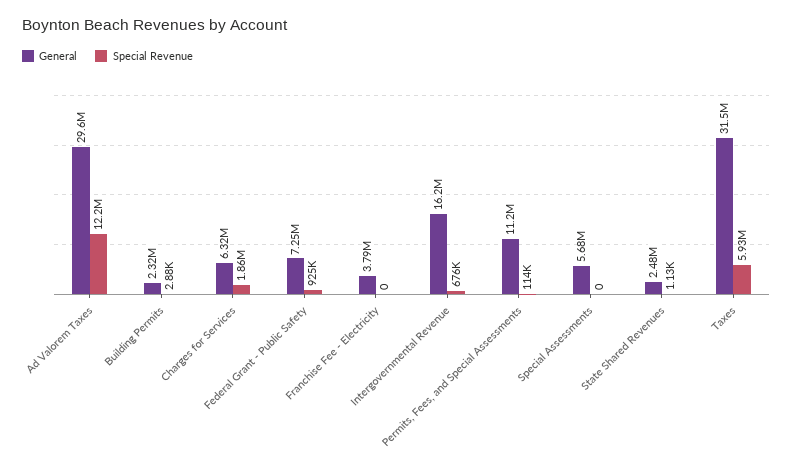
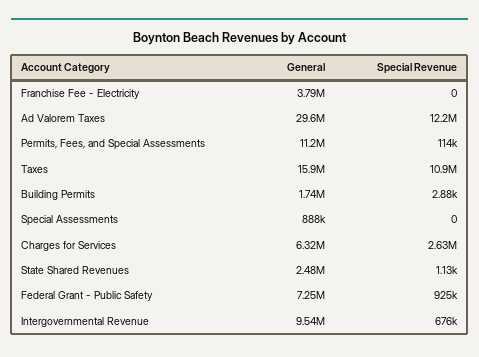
General, Building Permits: 2320000 -> 1740000
Special Revenue, Charges for Services: 1860000 -> 2630000
General, Intergovernmental Revenue: 16200000 -> 9540000
General, Special Assessments: 5680000 -> 888000
General, Taxes: 31500000 -> 15900000
Special Revenue, Taxes: 5930000 -> 10900000

